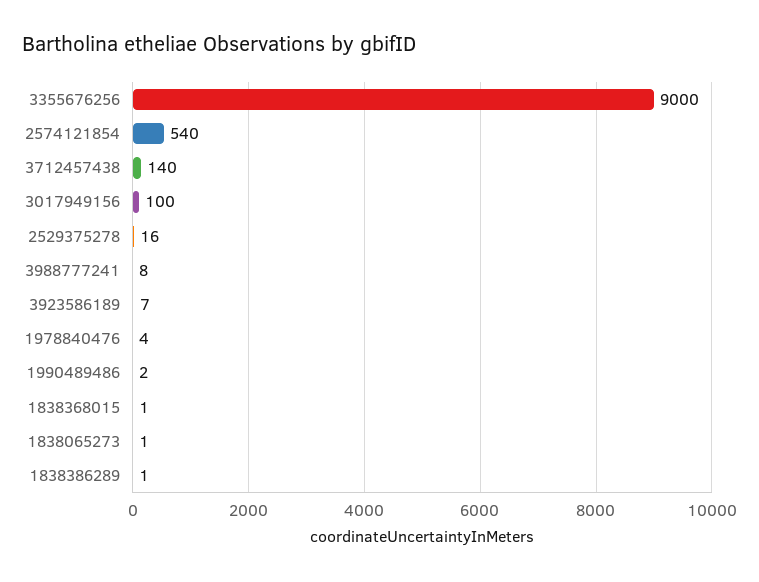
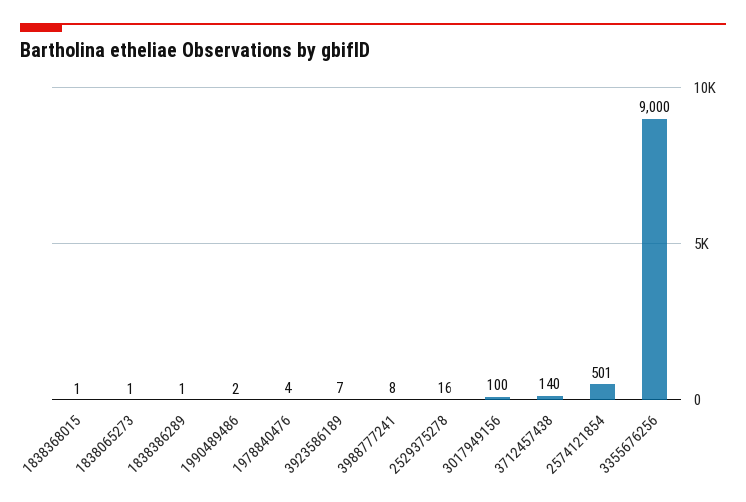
2574121854: 540 -> 501

